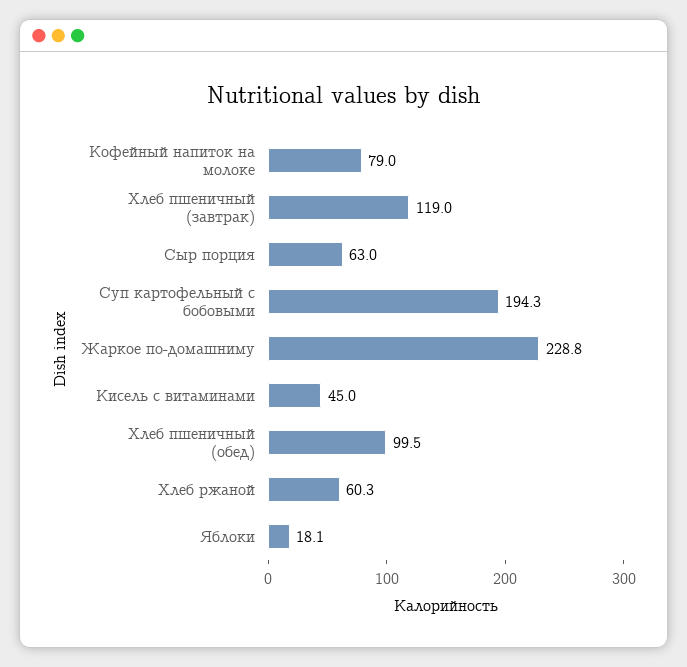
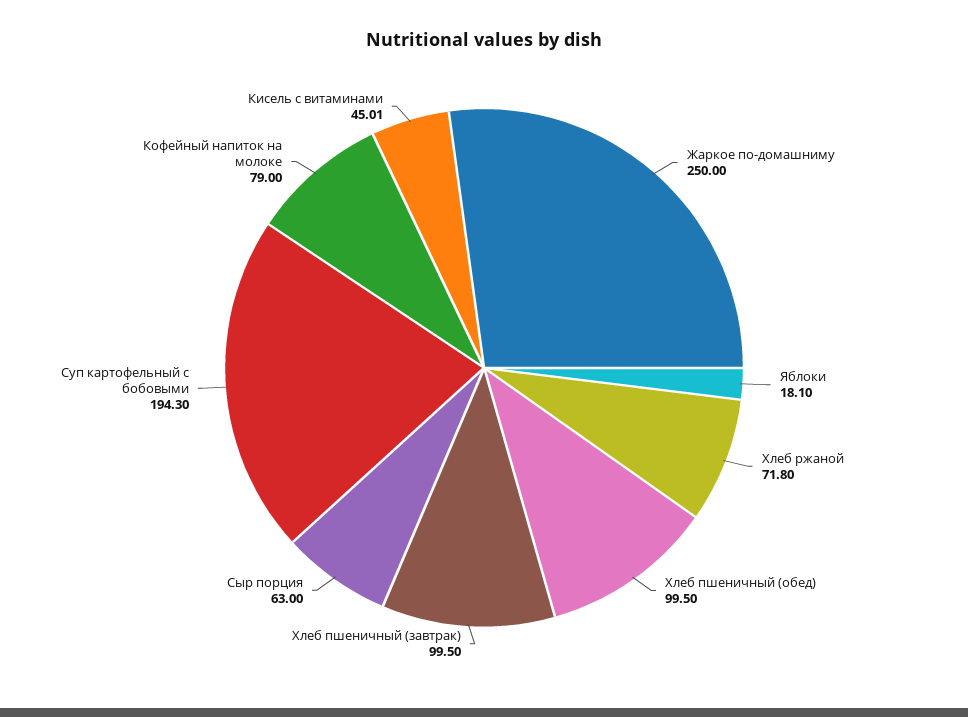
Хлеб пшеничный (завтрак): 119 -> 99.5
Жаркое по-домашниму: 228.8 -> 250
Хлеб ржаной: 60.3 -> 71.8

